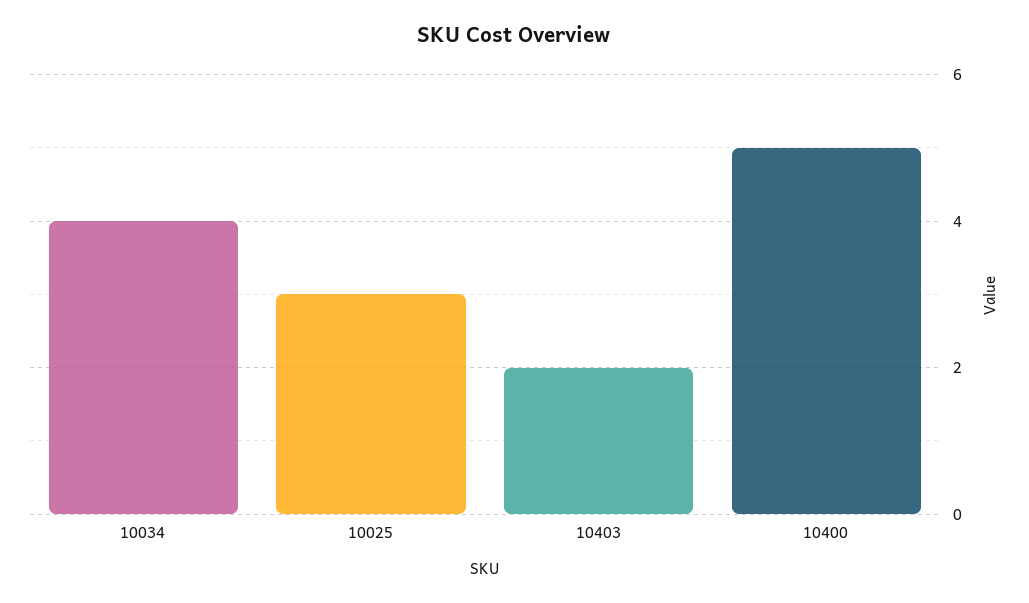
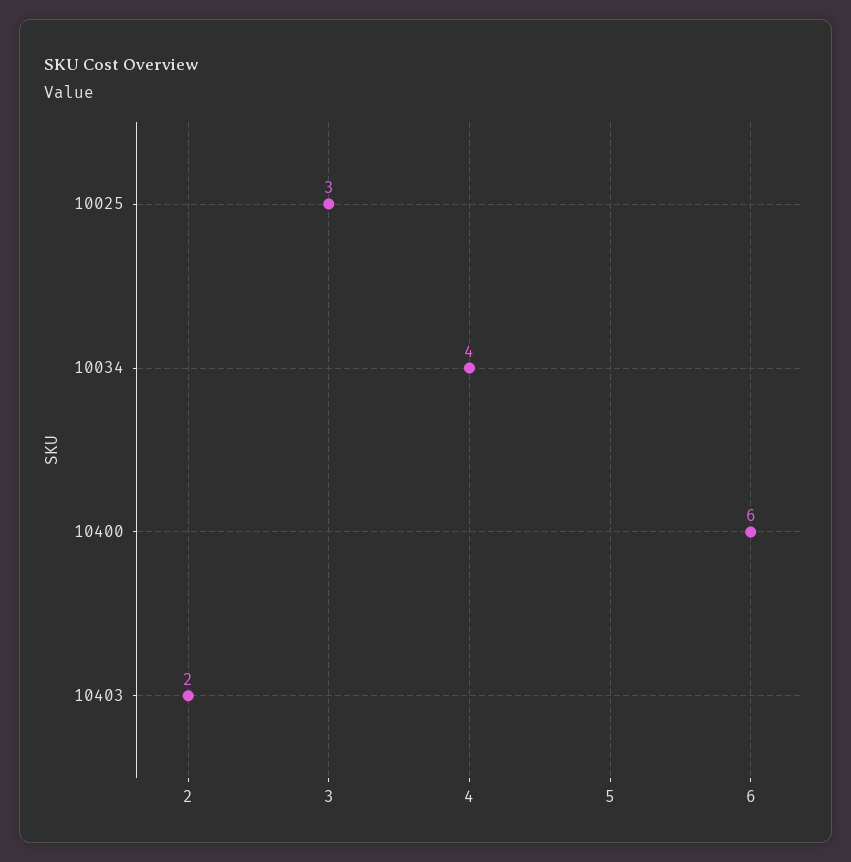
10400: 5 -> 6

